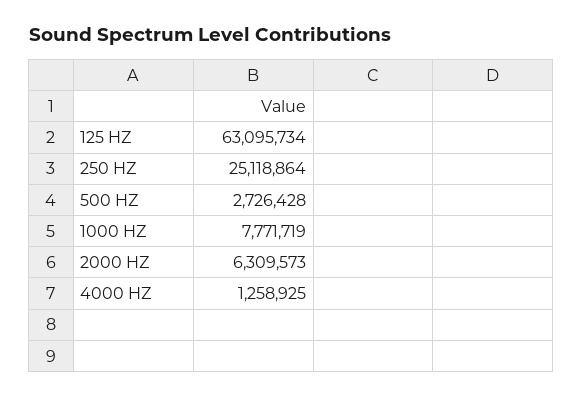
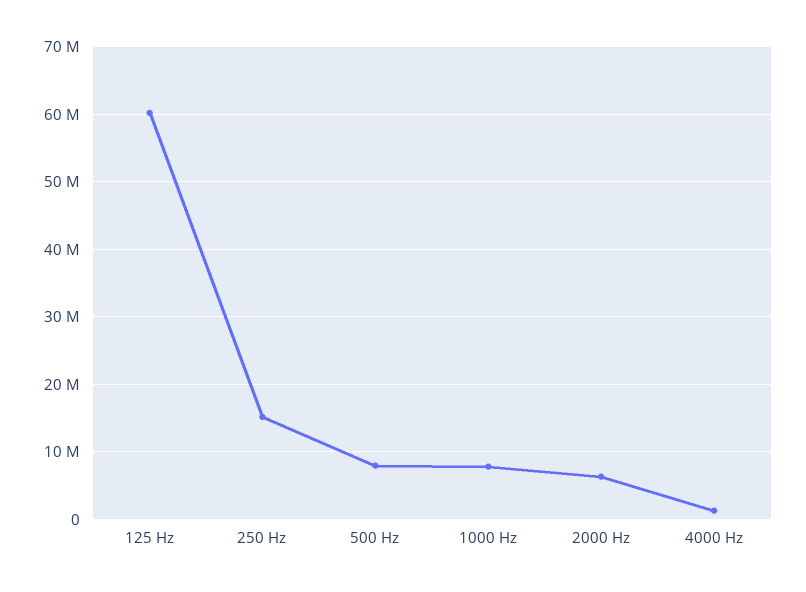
125 HZ: 63095734 -> 60000000
250 HZ: 25118864 -> 15000000
500 HZ: 2726428 -> 8000000

